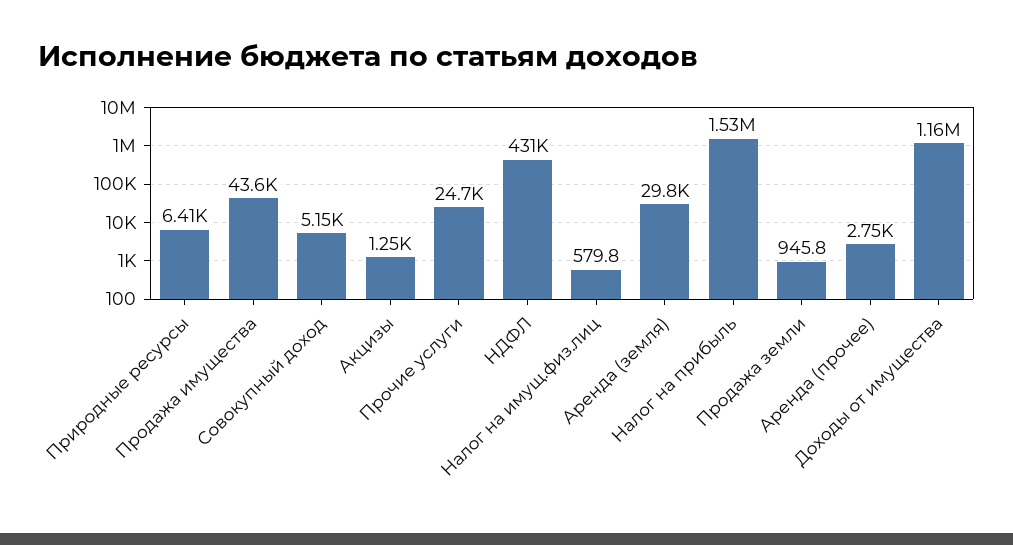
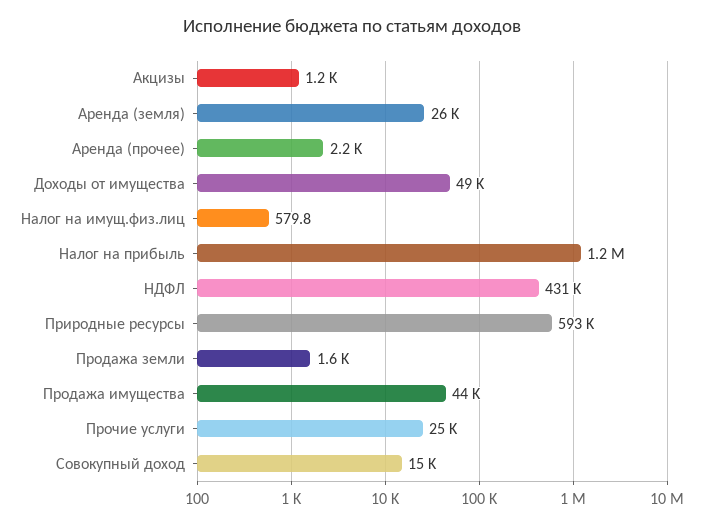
Природные ресурсы: 6410 -> 593000
Совокупный доход: 5150 -> 15000
Аренда (земля): 29800 -> 26000
Налог на прибыль: 1530000 -> 1200000
Продажа земли: 945.8 -> 1600
Аренда (прочее): 2750 -> 2200
Доходы от имущества: 1160000 -> 49000

